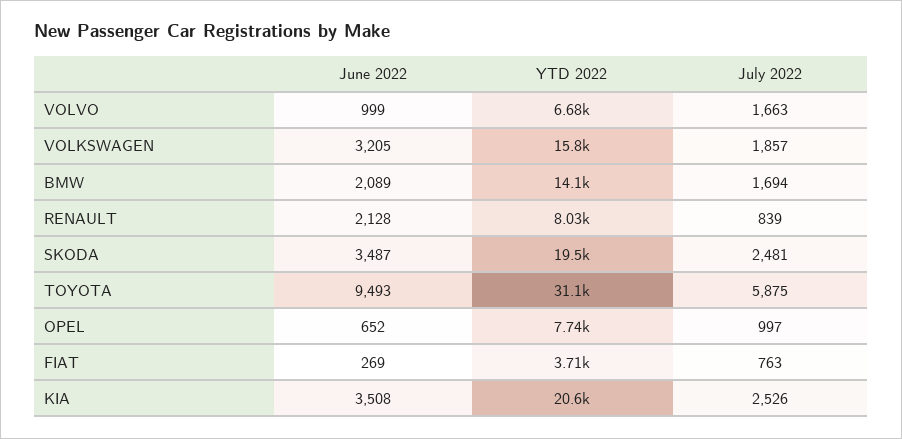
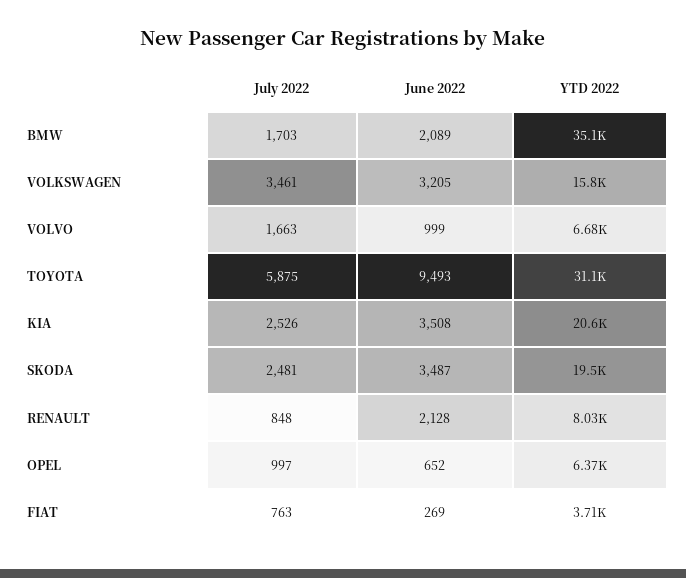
July 2022, VOLKSWAGEN: 1857 -> 3461
YTD 2022, BMW: 14100 -> 35100
July 2022, BMW: 1694 -> 1703
July 2022, RENAULT: 839 -> 848
YTD 2022, OPEL: 7740 -> 6370

